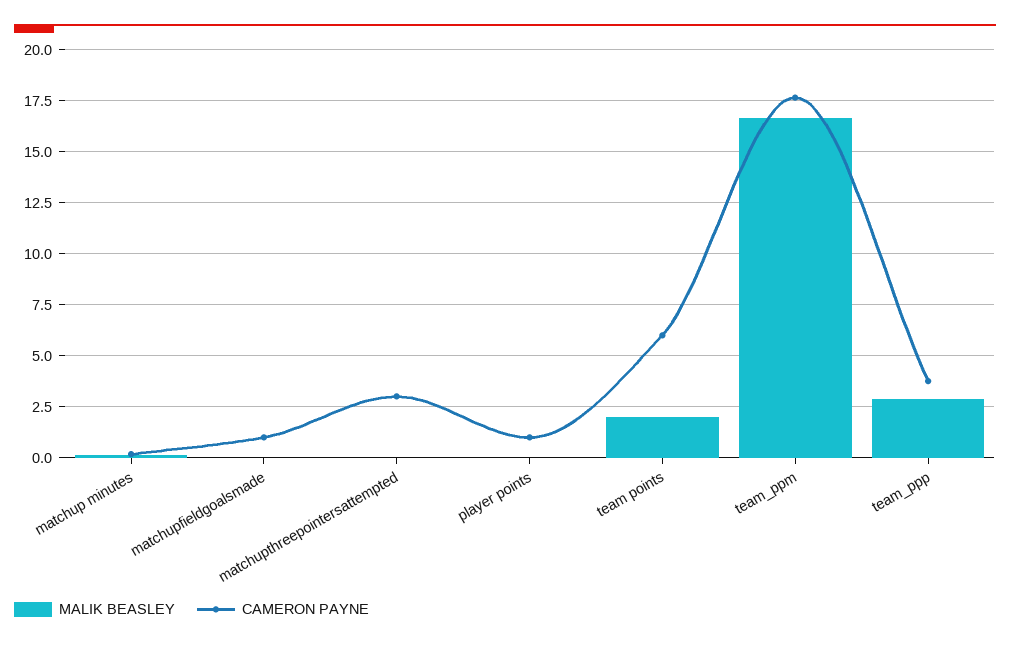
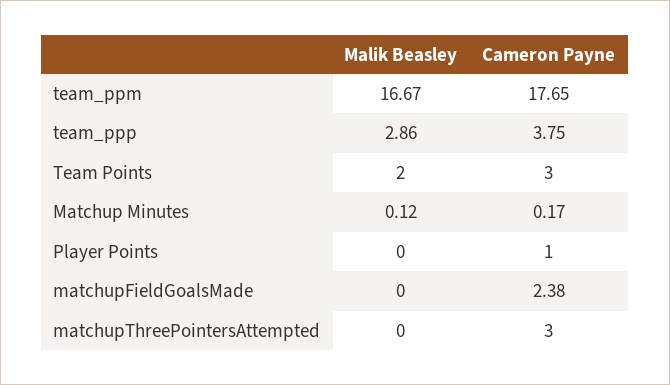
CAMERON PAYNE, matchupfieldgoalsmade: 1 -> 2.38
CAMERON PAYNE, team points: 6 -> 3

